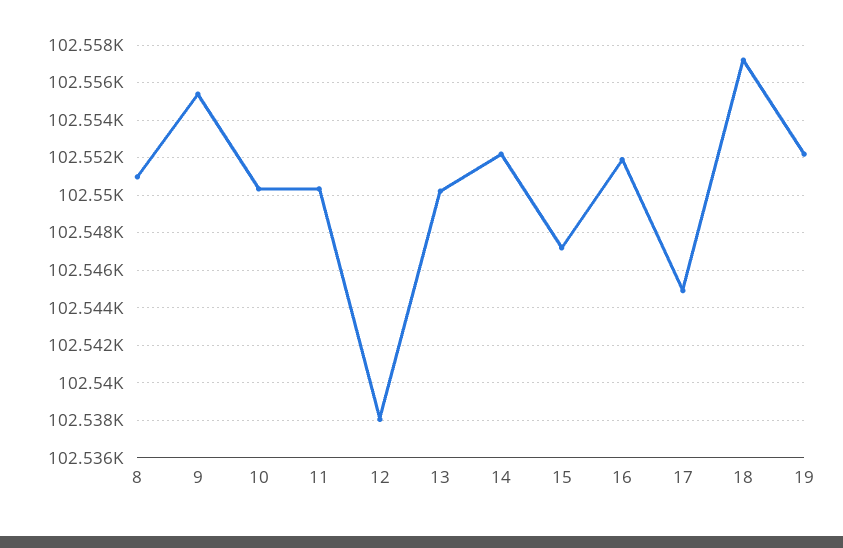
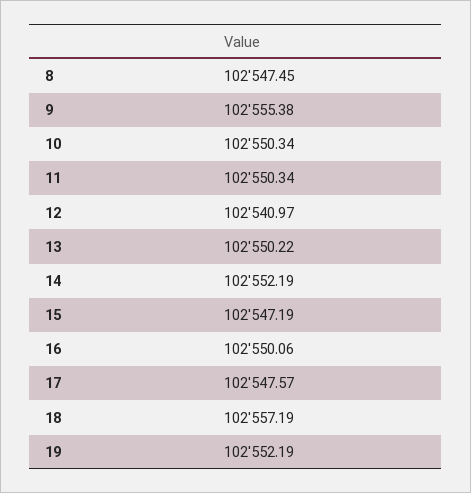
8: 102551 -> 102547.45
12: 102538 -> 102540.97
16: 102552 -> 102550.06
17: 102545 -> 102547.57

